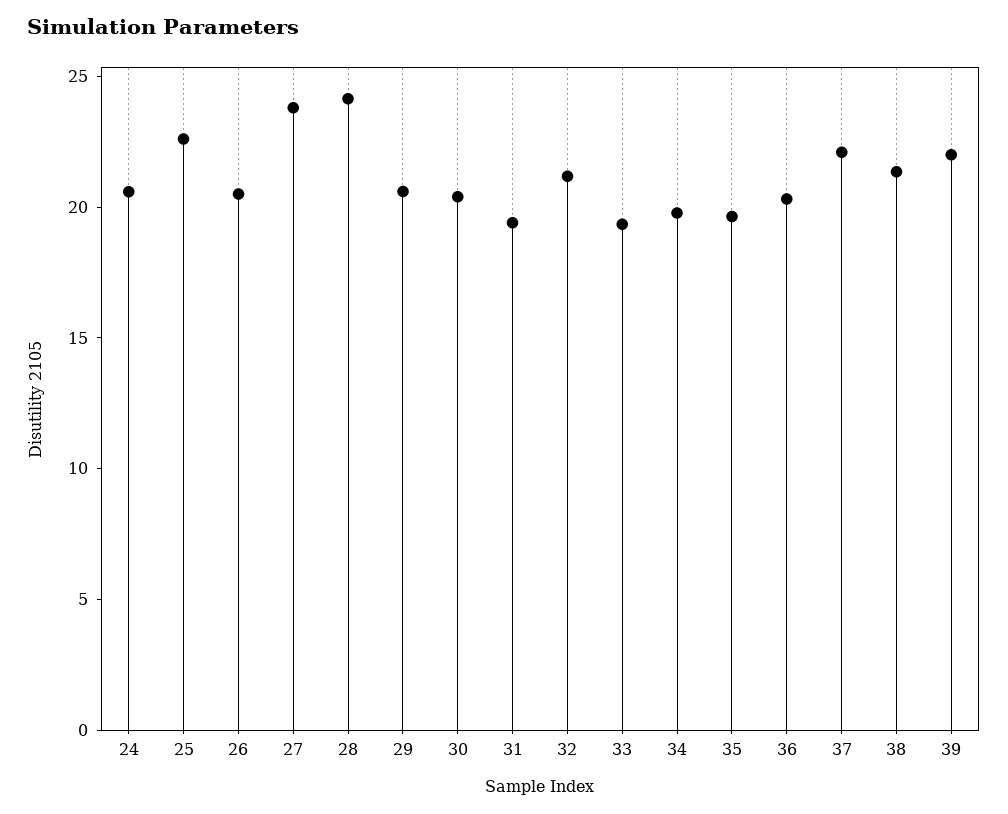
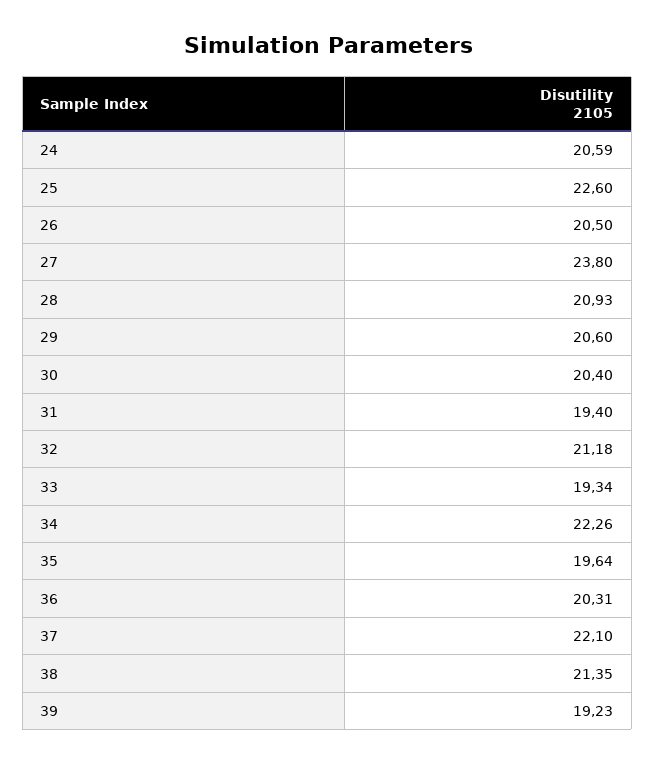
28: 24 -> 20.93
34: 20 -> 22.26
39: 22 -> 19.23

